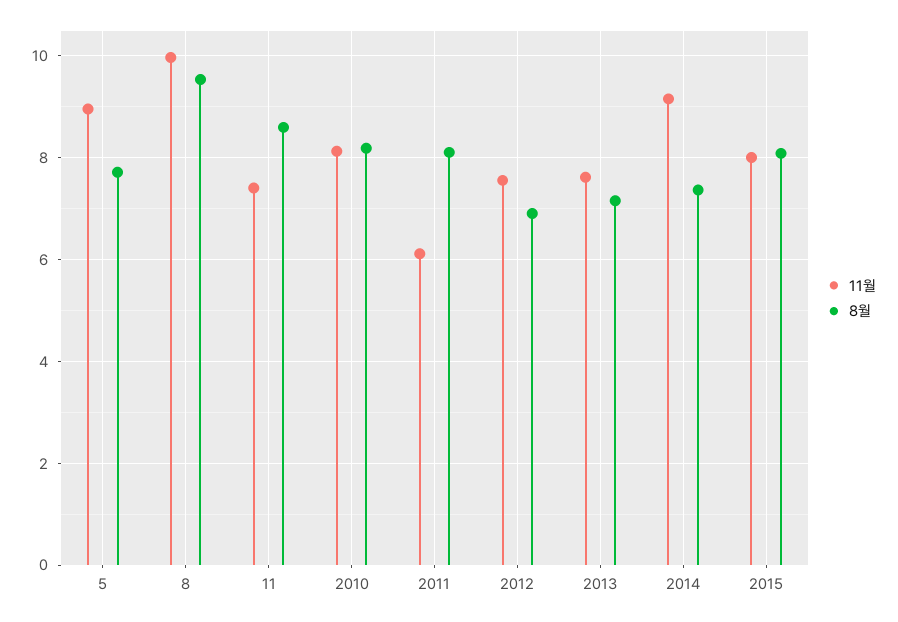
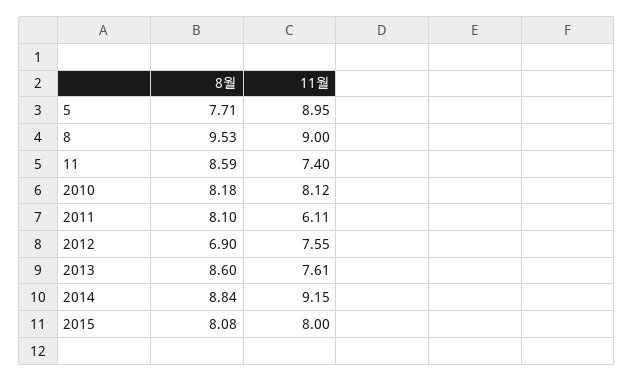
11월, 8: 10 -> 9
8월, 2013: 7.2 -> 8.6
8월, 2014: 7.4 -> 8.84

